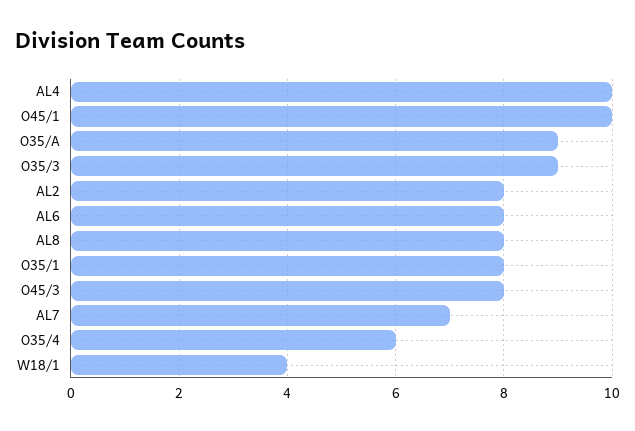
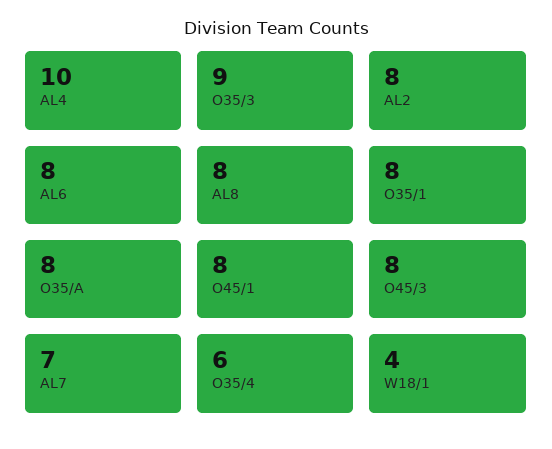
O45/1: 10 -> 8
O35/A: 9 -> 8

